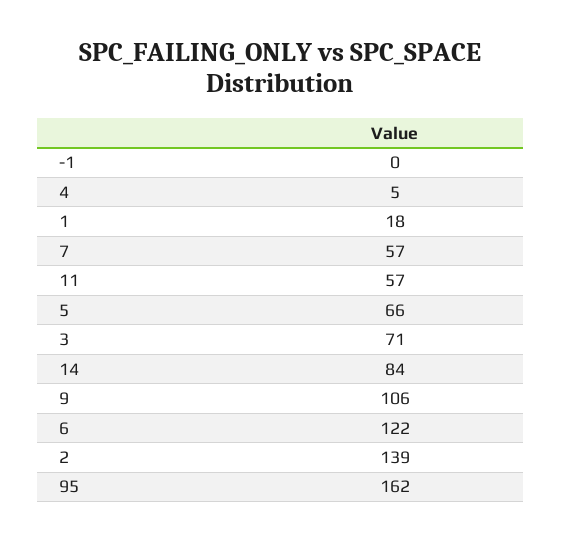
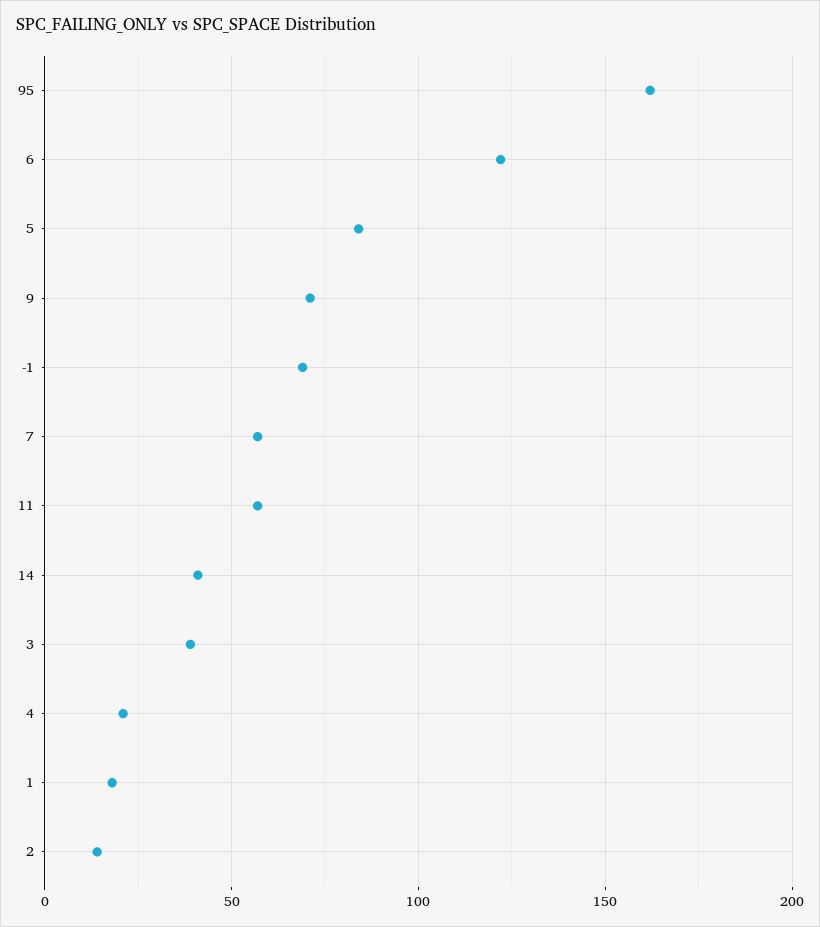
-1: 0 -> 70
4: 5 -> 20
5: 66 -> 85
3: 71 -> 40
14: 84 -> 40
9: 106 -> 70
2: 139 -> 15

